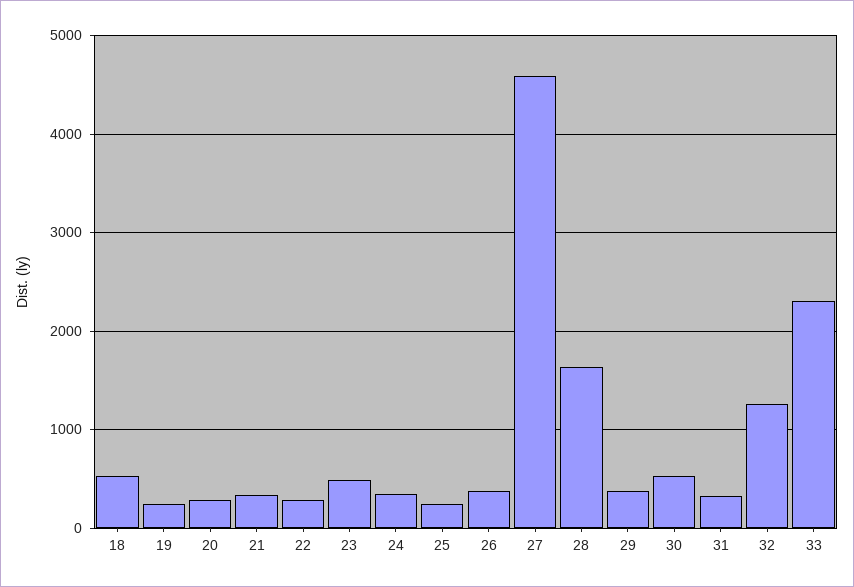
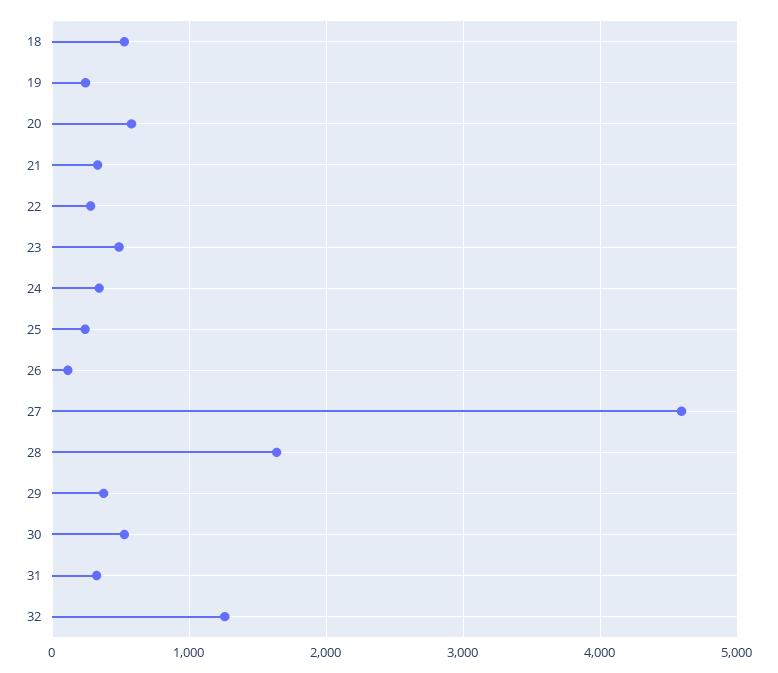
20: 300 -> 600
26: 400 -> 100
33: 2300 -> none

